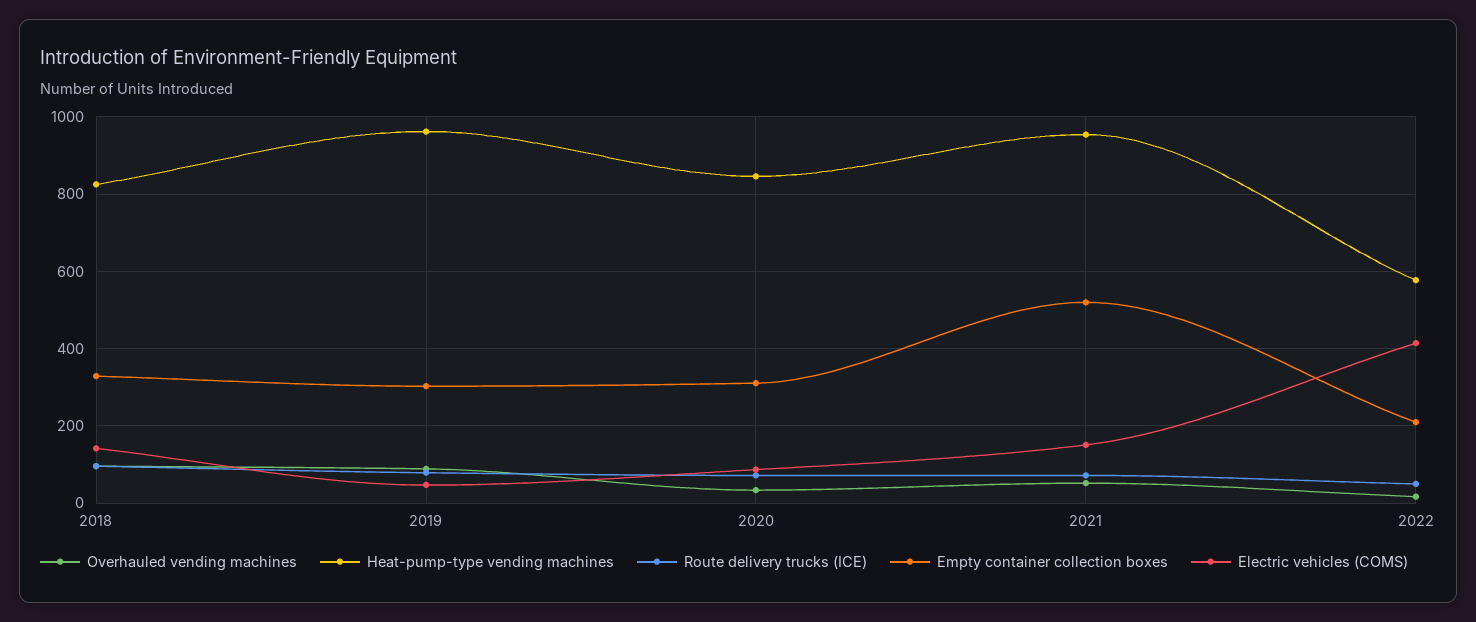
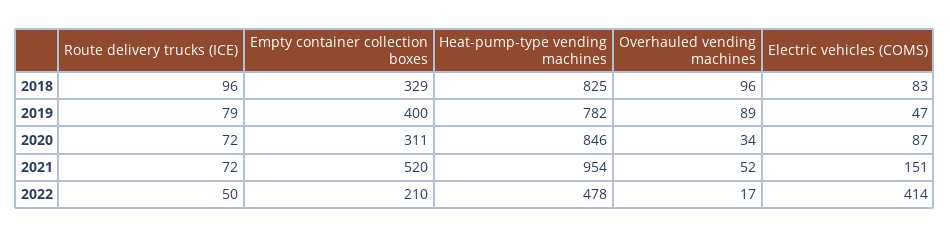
Electric vehicles (COMS), 2018: 140 -> 83
Heat-pump-type vending machines, 2019: 960 -> 782
Empty container collection boxes, 2019: 300 -> 400
Heat-pump-type vending machines, 2022: 580 -> 478

